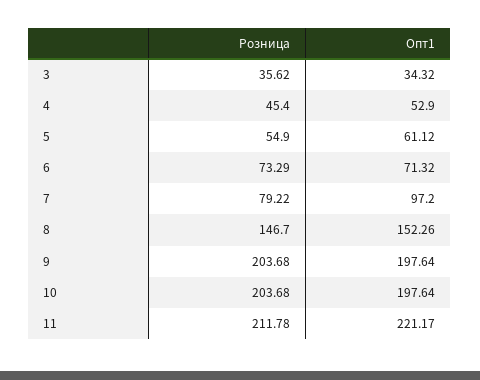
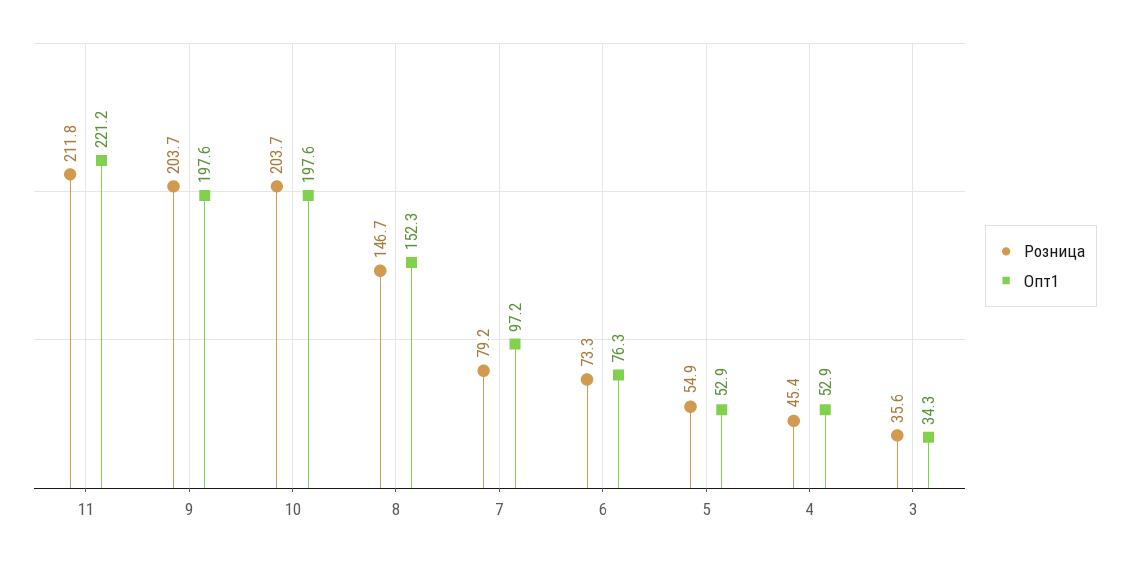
Опт1, 5: 61.12 -> 52.9
Опт1, 6: 71.32 -> 76.3

